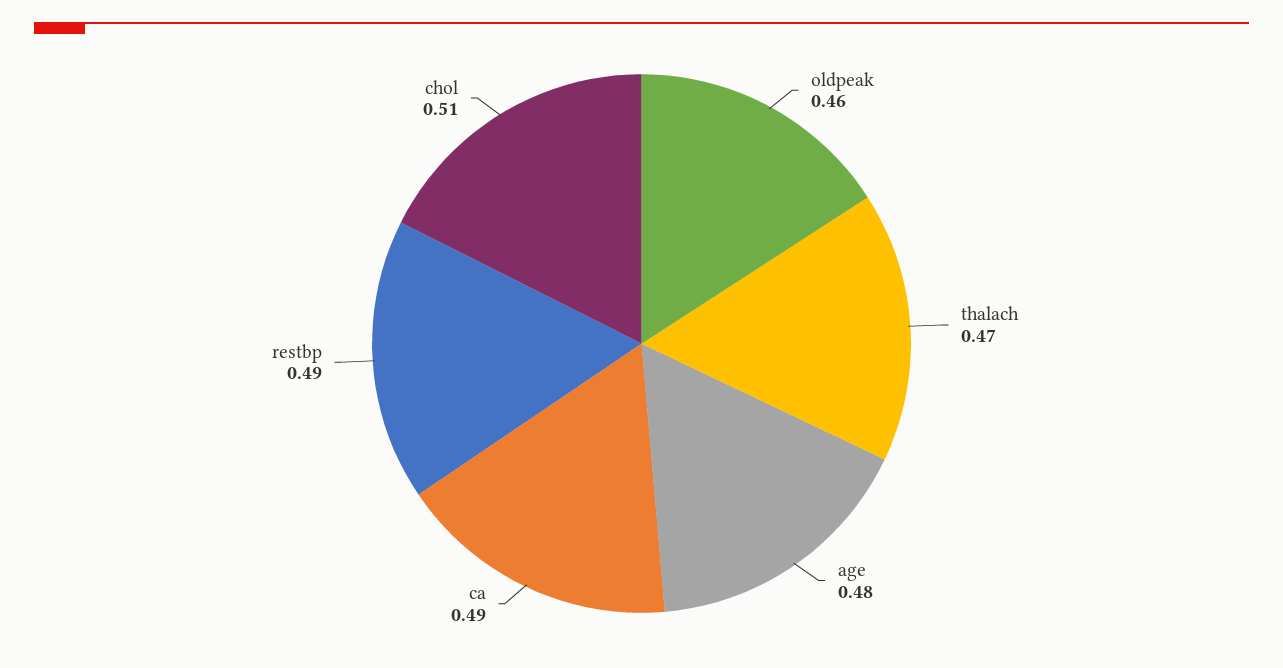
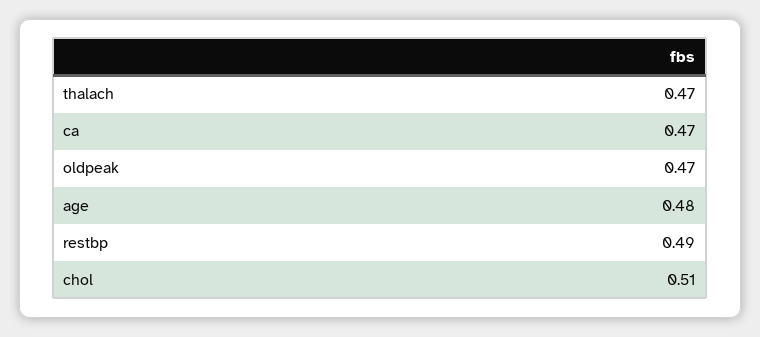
oldpeak: 0.46 -> 0.47
ca: 0.49 -> 0.47

